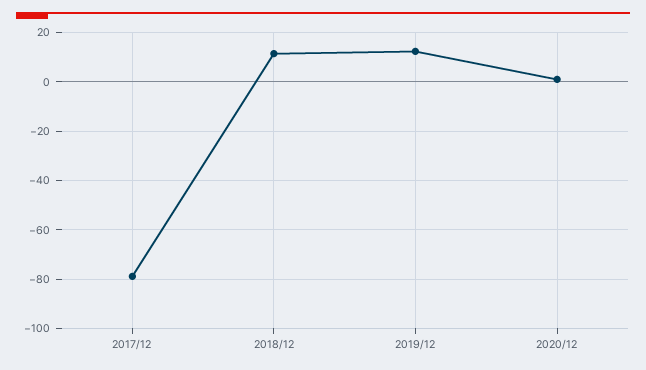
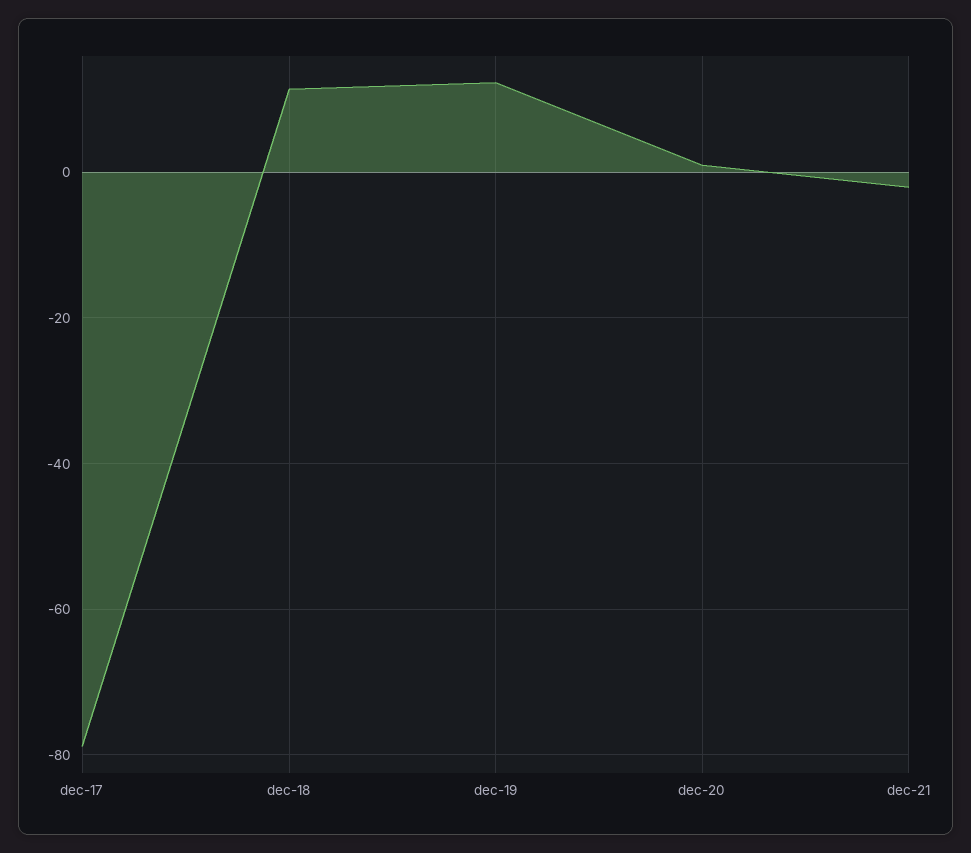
dec-21: none -> -2

